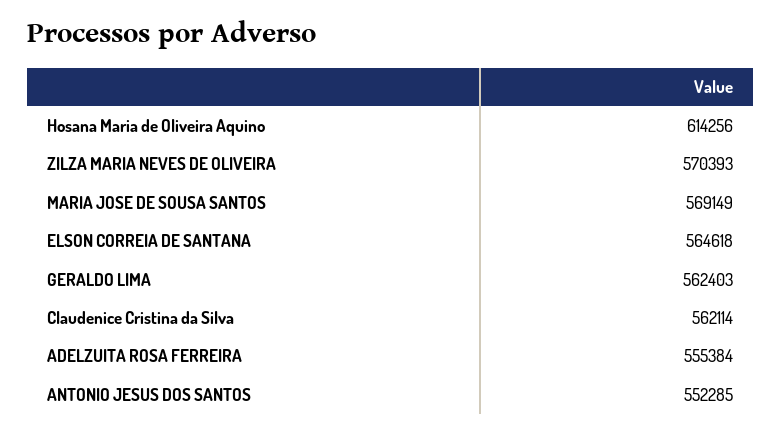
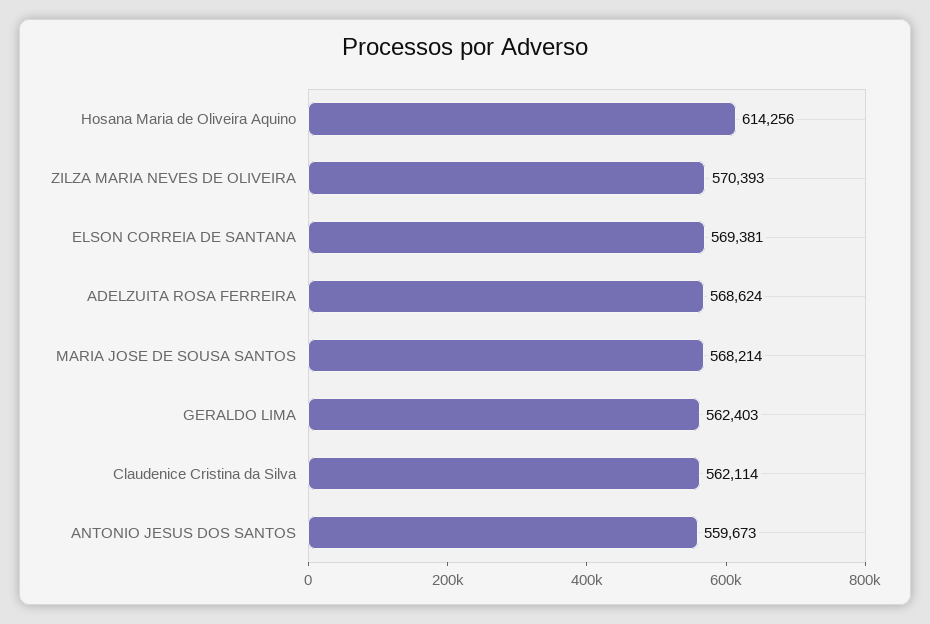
MARIA JOSE DE SOUSA SANTOS: 569149 -> 568214
ELSON CORREIA DE SANTANA: 564618 -> 569381
ADELZUITA ROSA FERREIRA: 555384 -> 568624
ANTONIO JESUS DOS SANTOS: 552285 -> 559673

